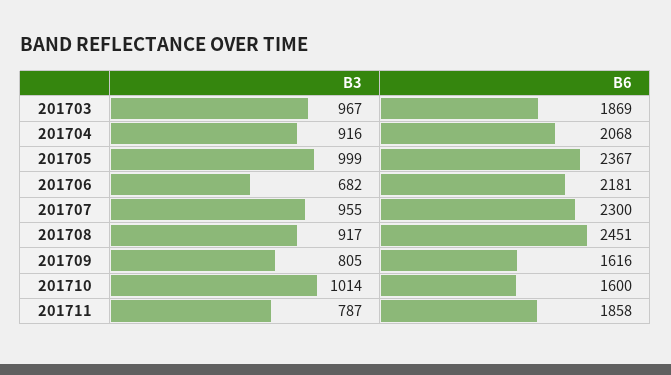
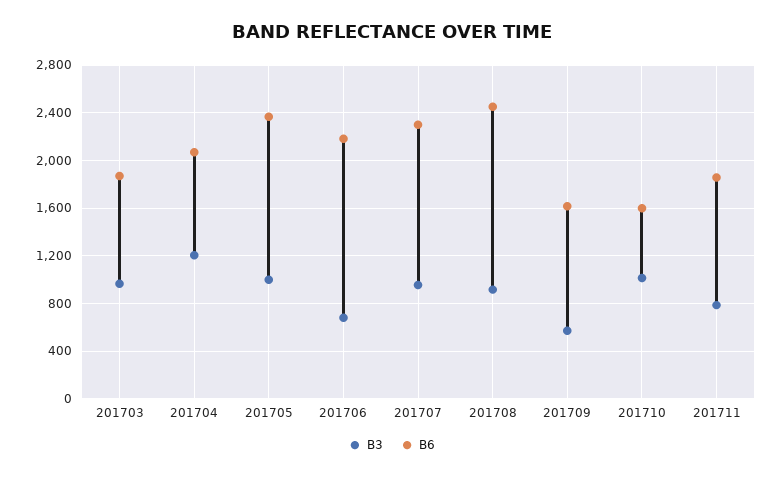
B3, 201704: 916 -> 1200
B3, 201709: 805 -> 600

